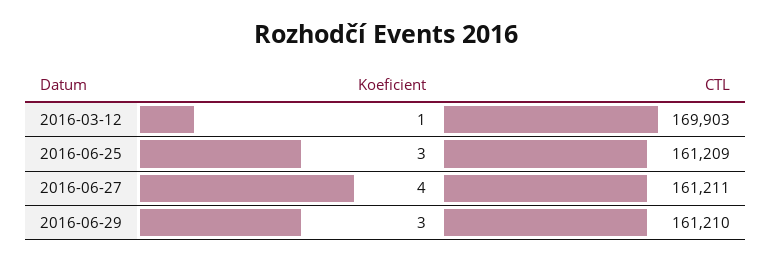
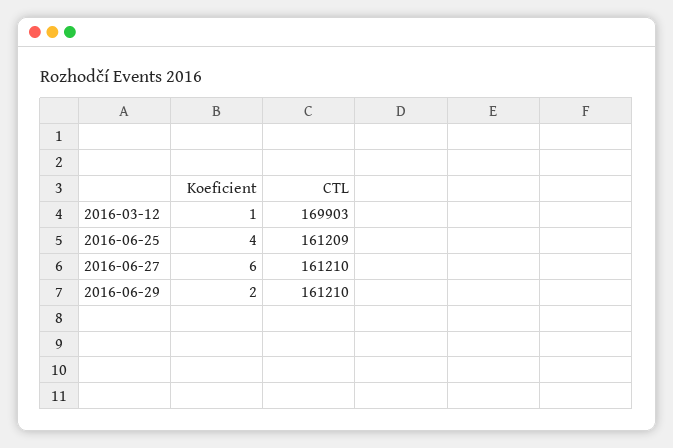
Koeficient, 2016-06-25: 3 -> 4
Koeficient, 2016-06-27: 4 -> 6
CTL, 2016-06-27: 161211 -> 161210
Koeficient, 2016-06-29: 3 -> 2

